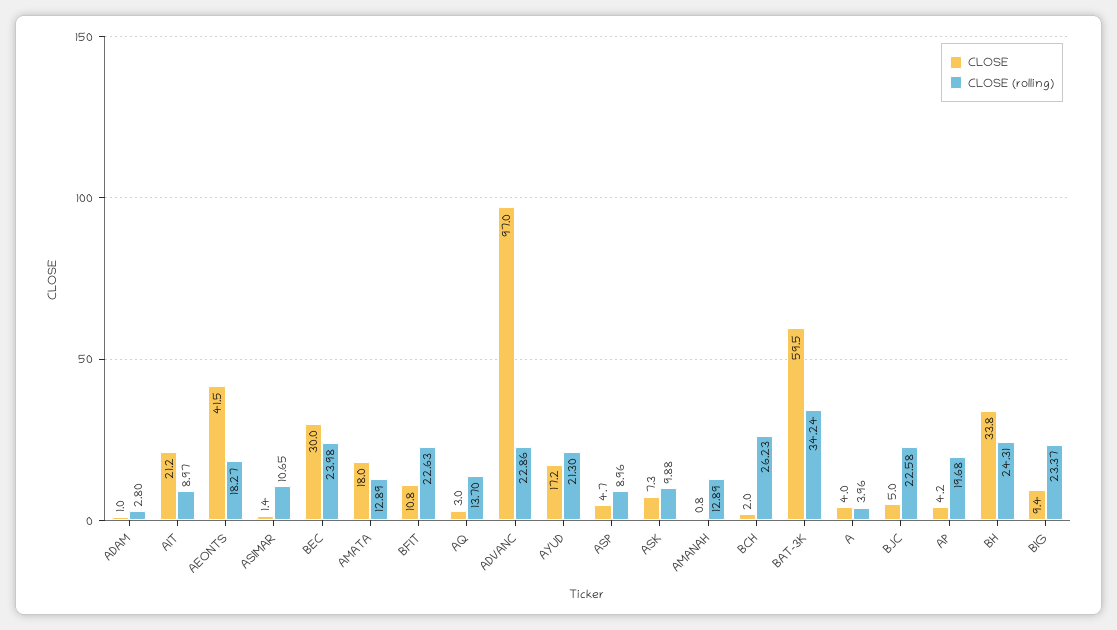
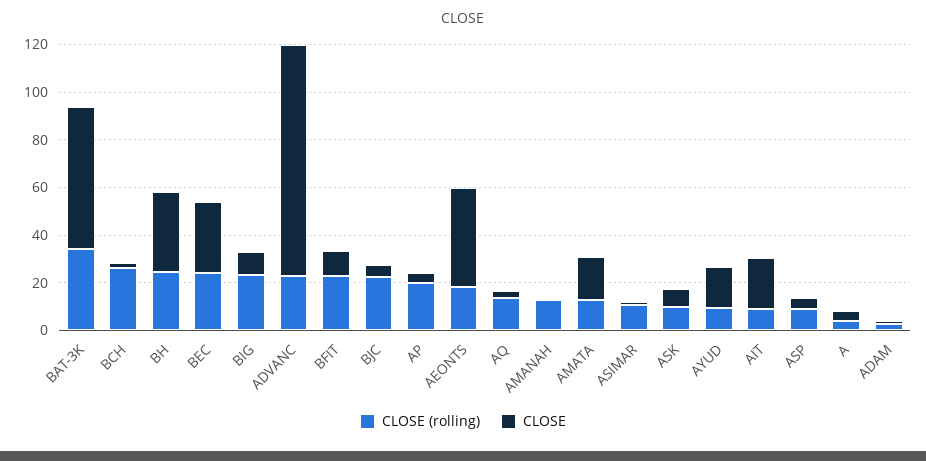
CLOSE (rolling), AYUD: 21.3 -> 10

